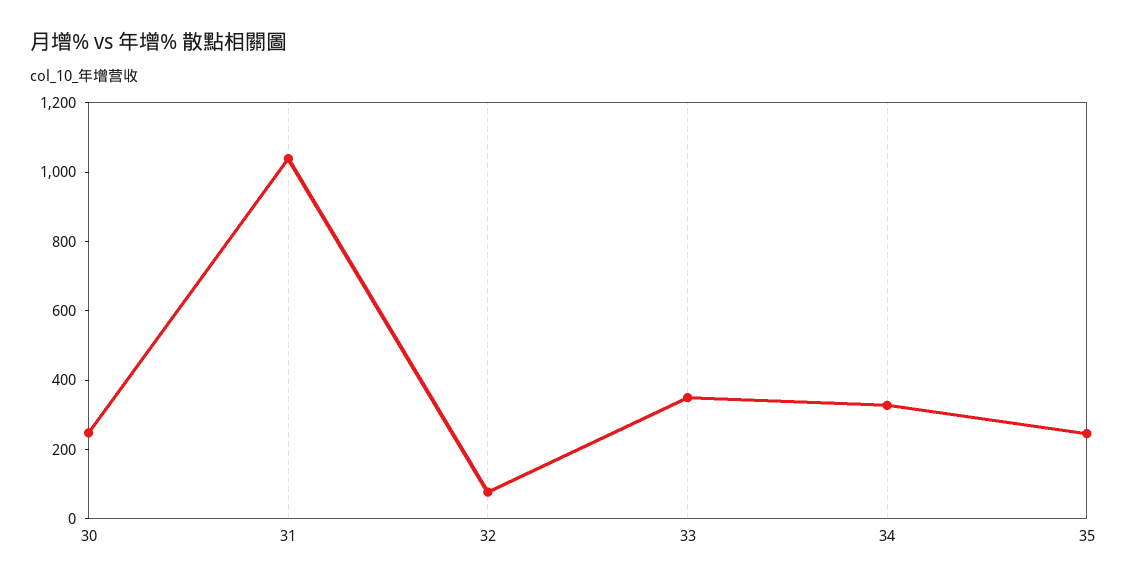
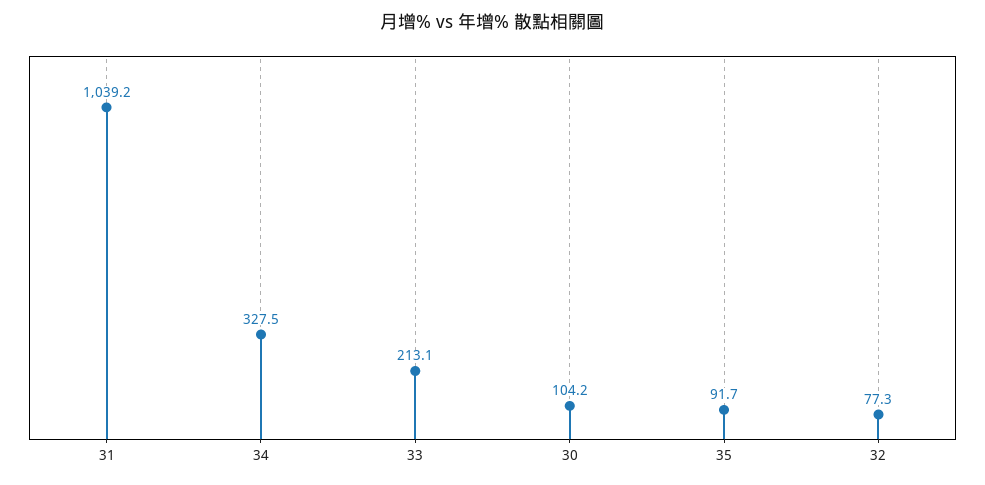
30: 250 -> 104.2
33: 350 -> 213.1
35: 250 -> 91.7

